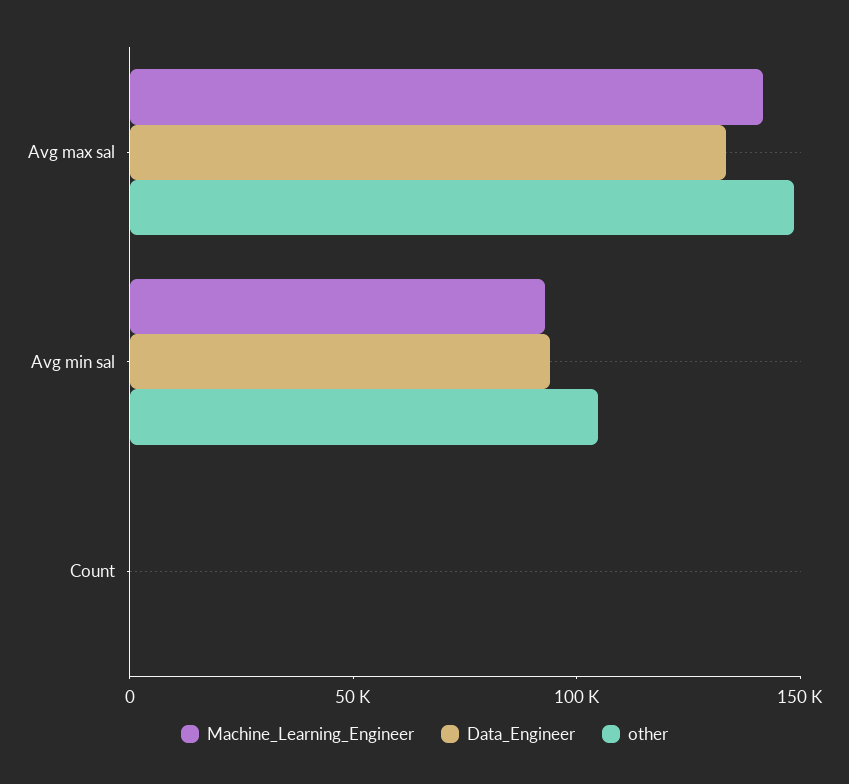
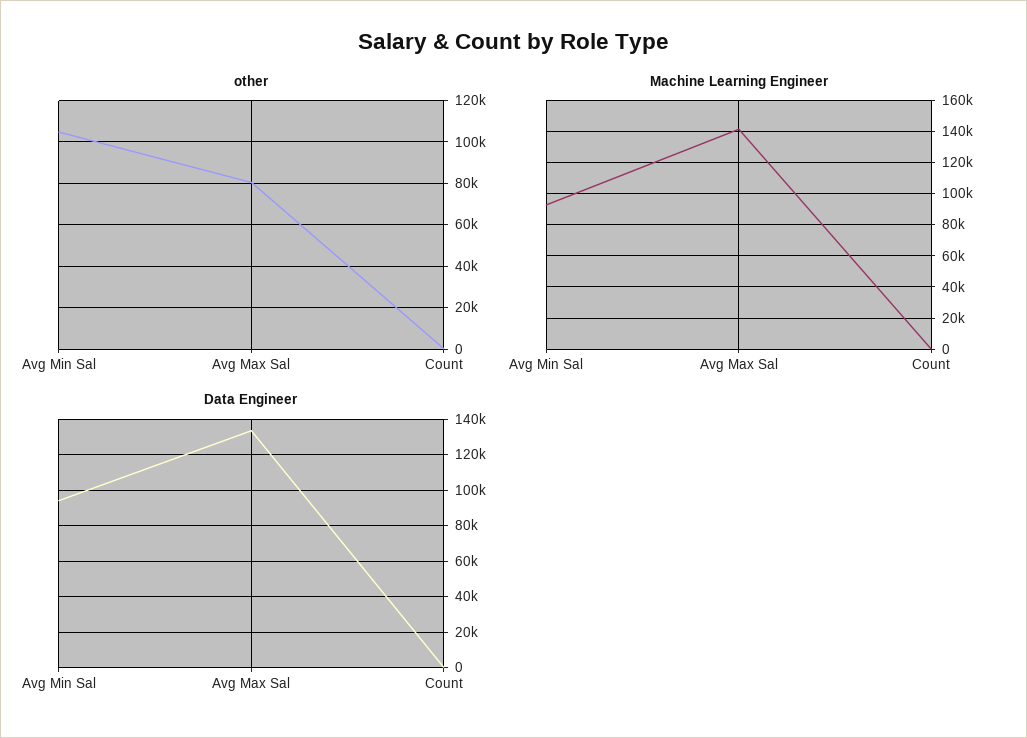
other, Avg max sal: 150000 -> 80000

